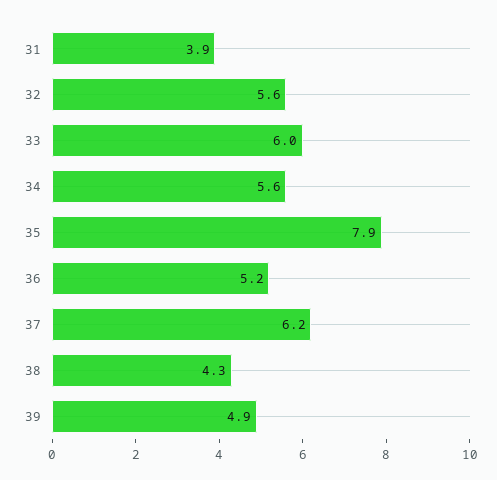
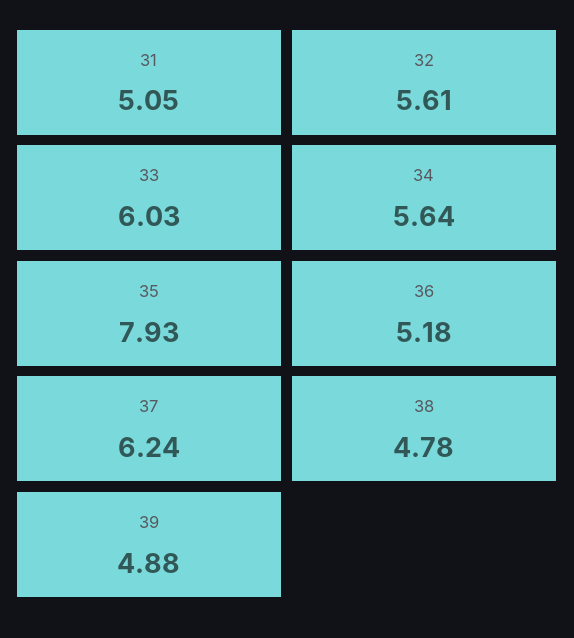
31: 3.9 -> 5.05
38: 4.3 -> 4.78

